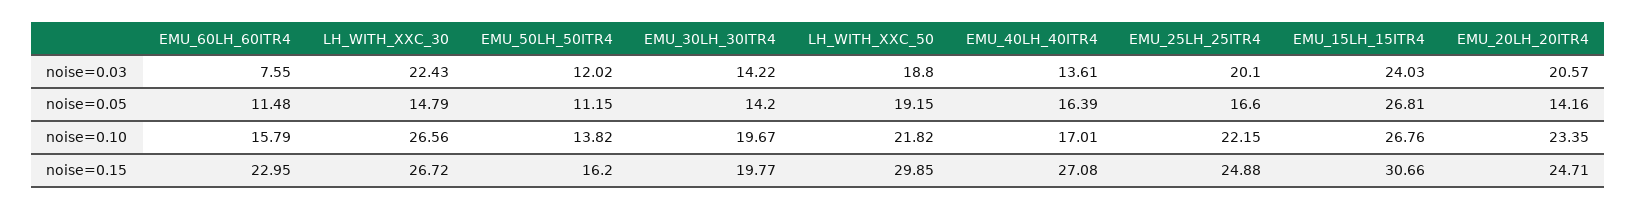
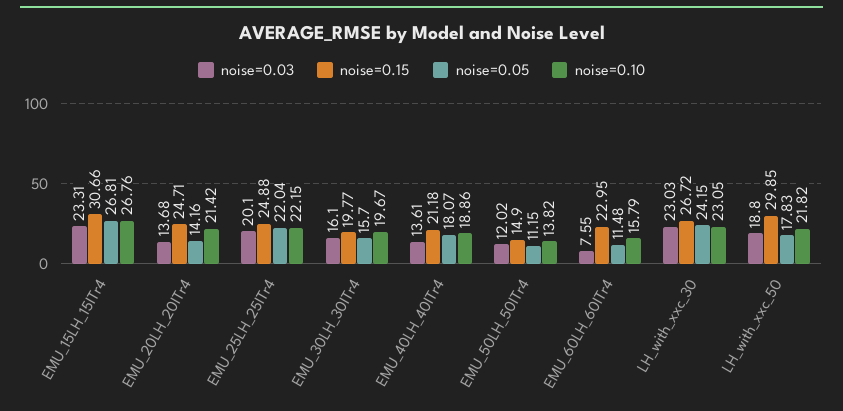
noise=0.03, LH_WITH_XXC_30: 22.43 -> 23.03
noise=0.03, EMU_30LH_30ITR4: 14.22 -> 16.1
noise=0.03, EMU_15LH_15ITR4: 24.03 -> 23.31
noise=0.03, EMU_20LH_20ITR4: 20.57 -> 13.68
noise=0.05, LH_WITH_XXC_30: 14.79 -> 24.15
noise=0.05, EMU_30LH_30ITR4: 14.2 -> 15.7
noise=0.05, LH_WITH_XXC_50: 19.15 -> 17.83
noise=0.05, EMU_40LH_40ITR4: 16.39 -> 18.07
noise=0.05, EMU_25LH_25ITR4: 16.6 -> 22.04
noise=0.10, LH_WITH_XXC_30: 26.56 -> 23.05
noise=0.10, EMU_40LH_40ITR4: 17.01 -> 18.86
noise=0.10, EMU_20LH_20ITR4: 23.35 -> 21.42
noise=0.15, EMU_50LH_50ITR4: 16.2 -> 14.9
noise=0.15, EMU_40LH_40ITR4: 27.08 -> 21.18

